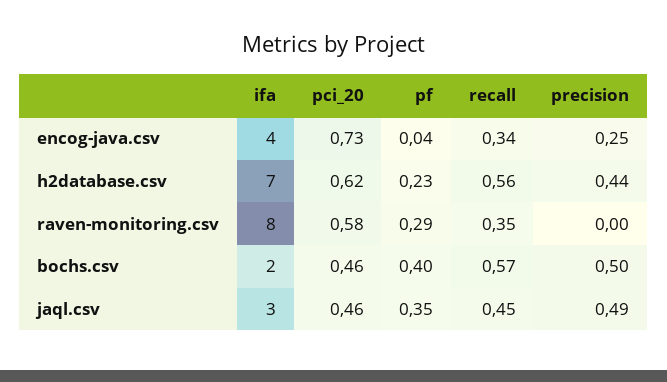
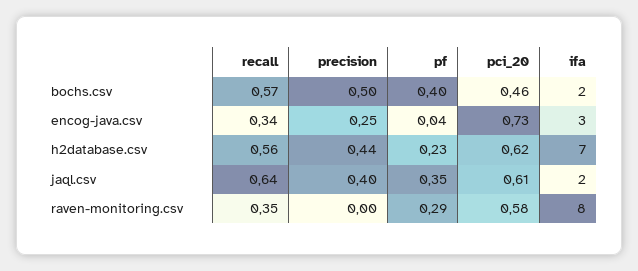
ifa, encog-java.csv: 4 -> 3
ifa, jaql.csv: 3 -> 2
pci_20, jaql.csv: 0.46 -> 0.61
recall, jaql.csv: 0.45 -> 0.64
precision, jaql.csv: 0.49 -> 0.4

